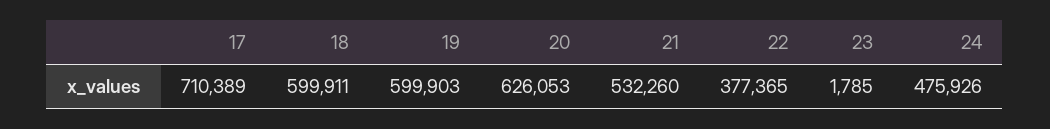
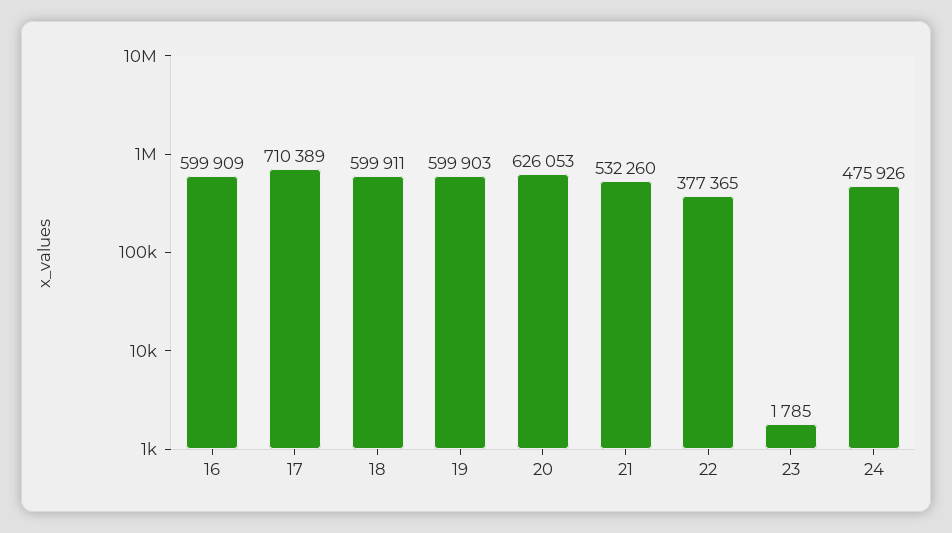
16: none -> 599909

